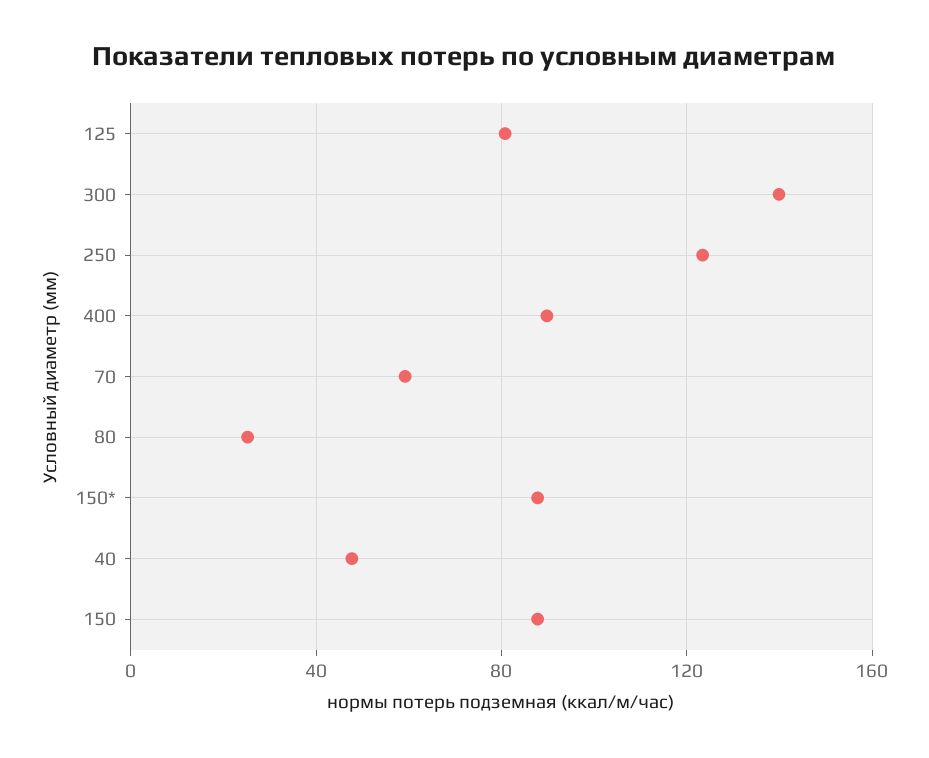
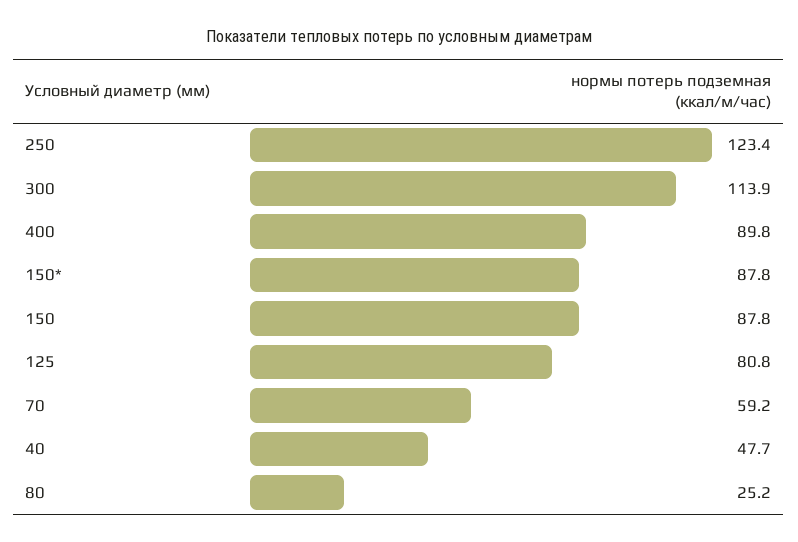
300: 140 -> 113.9

